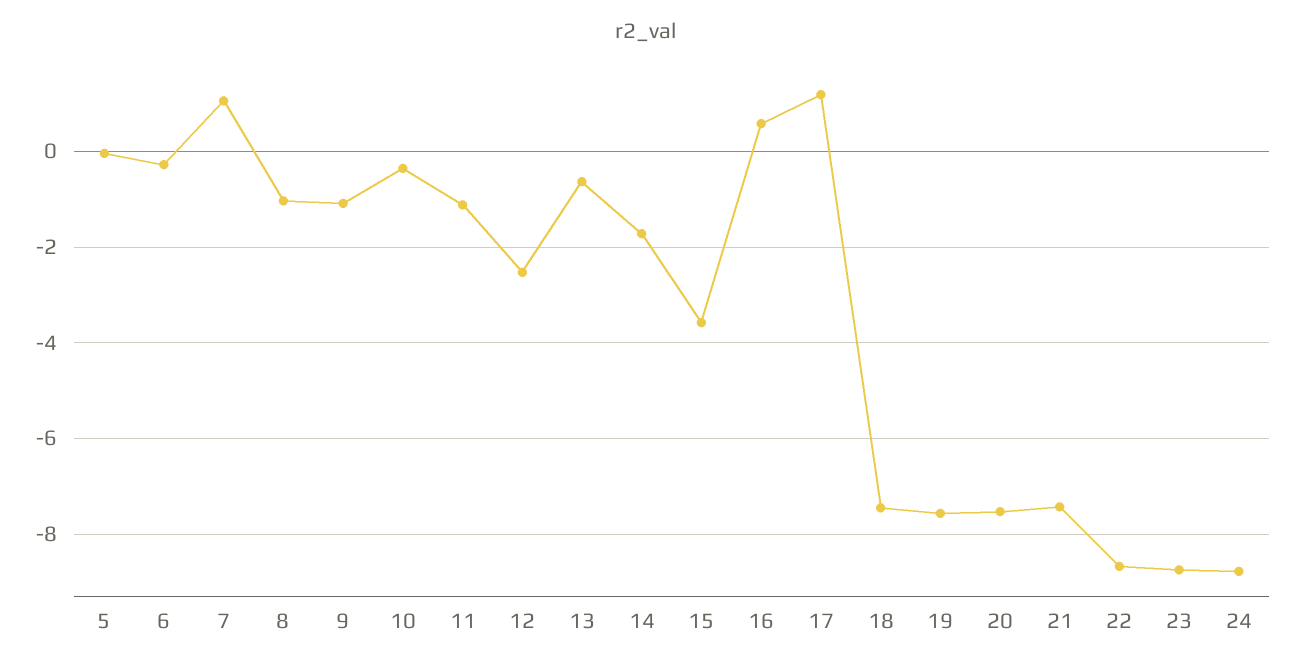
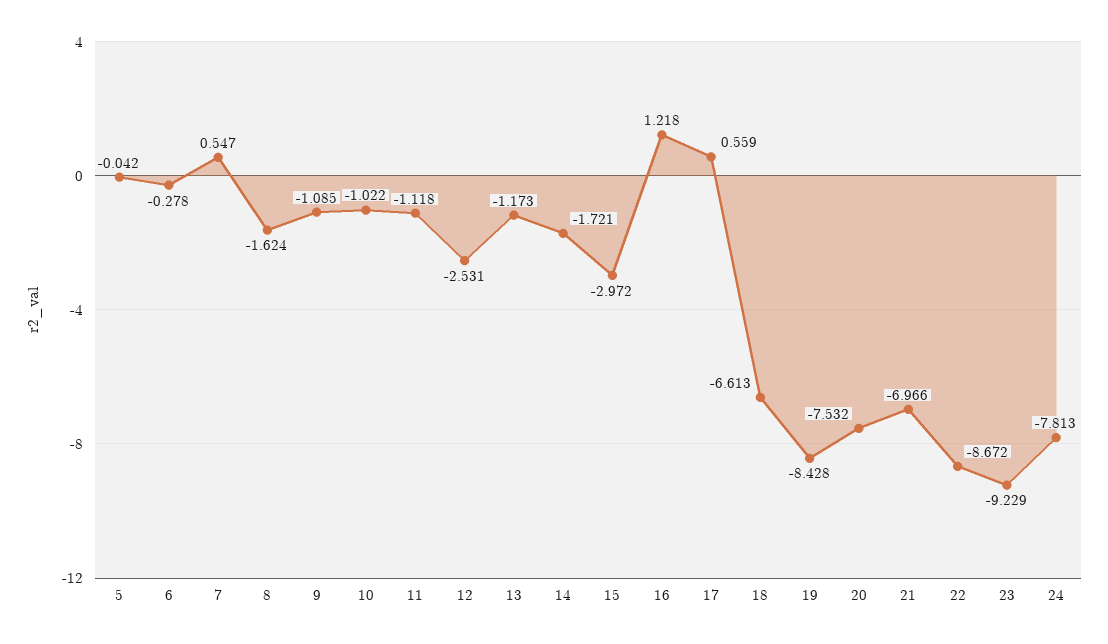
7: 1 -> 0.547
8: -1 -> -1.624
10: -0.4 -> -1.022
13: -0.6 -> -1.173
15: -3.6 -> -2.972
16: 0.6 -> 1.218
17: 1.2 -> 0.559
18: -7.4 -> -6.613
19: -7.6 -> -8.428
21: -7.4 -> -6.966
23: -8.8 -> -9.229
24: -8.8 -> -7.813

